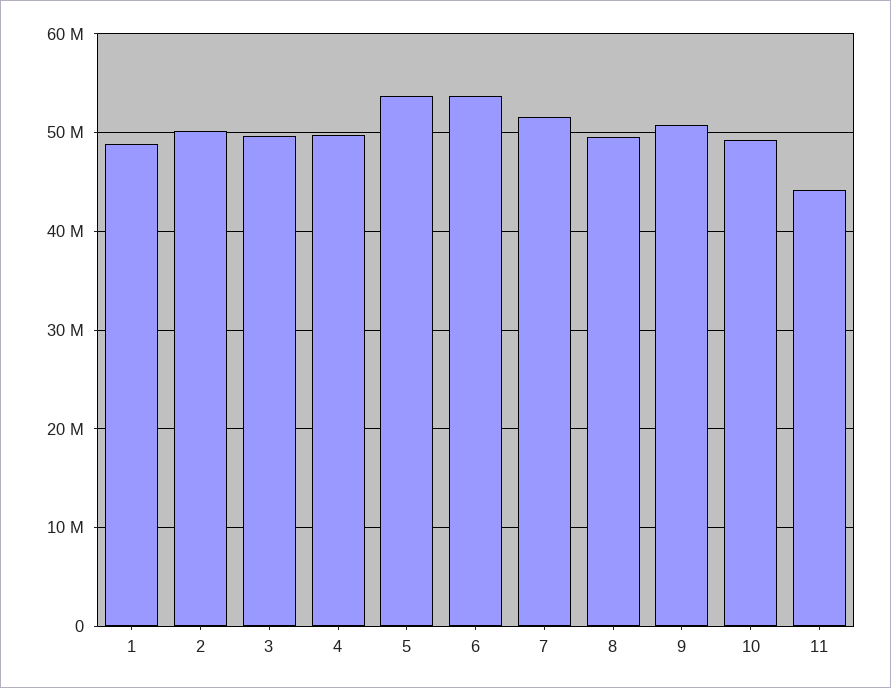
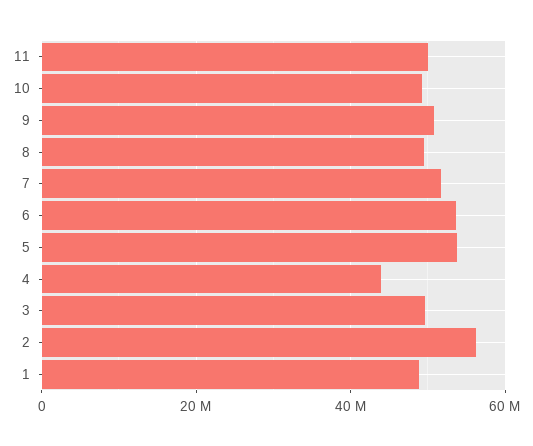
2: 50000000 -> 56000000
4: 50000000 -> 44000000
11: 44000000 -> 50000000

